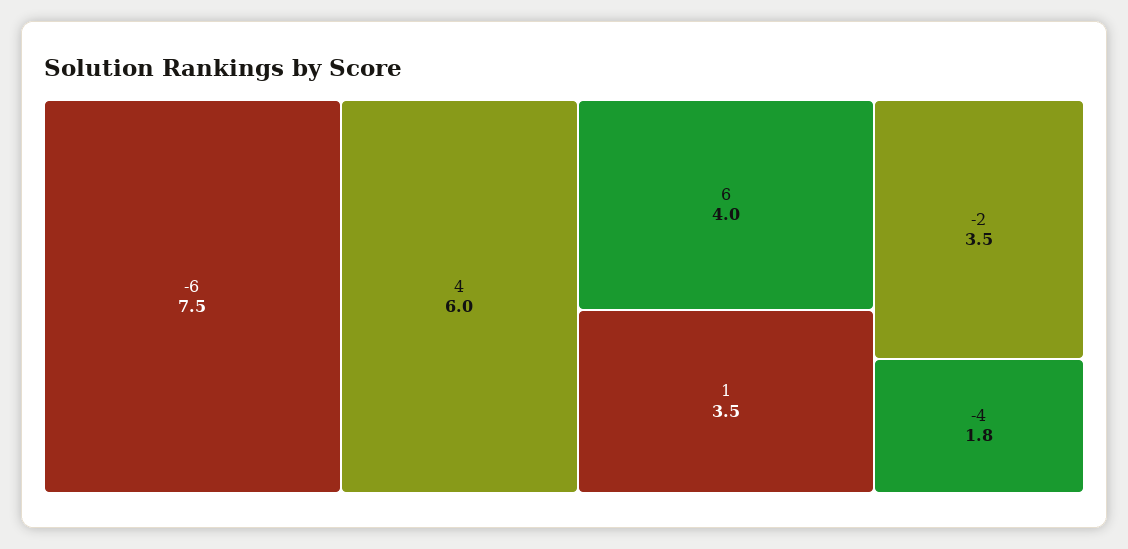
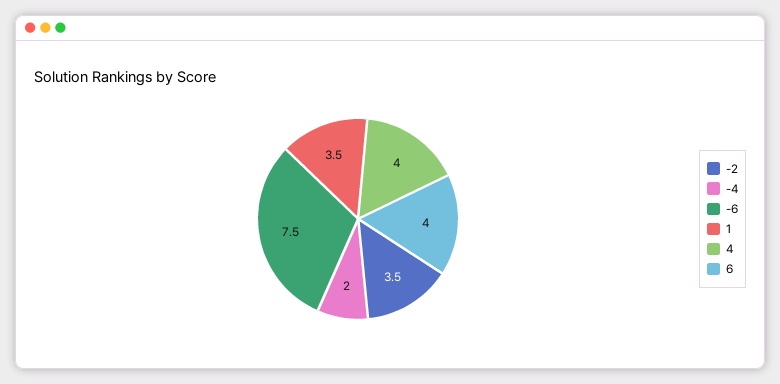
4: 6 -> 4
-4: 1.8 -> 2

